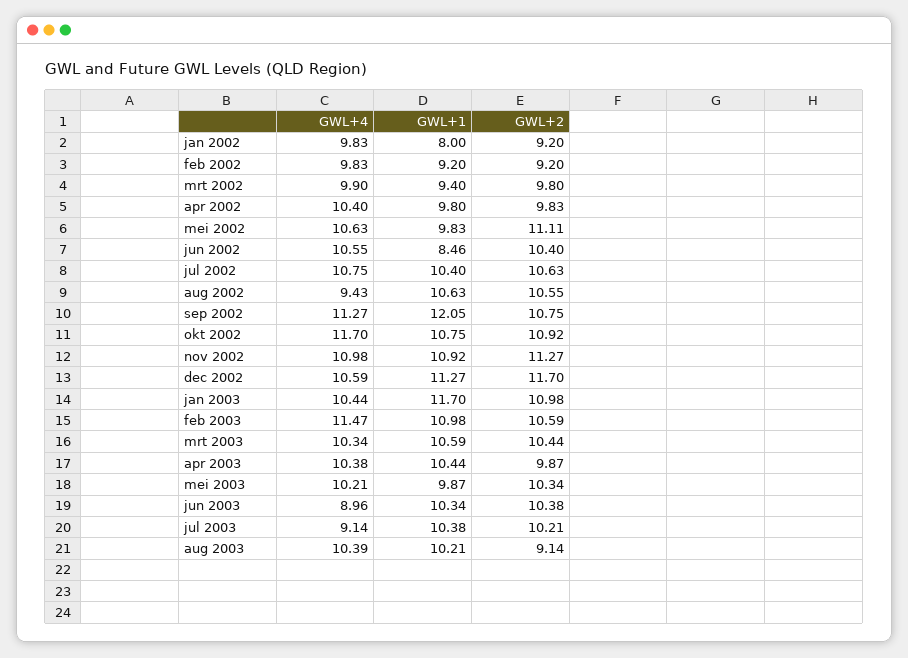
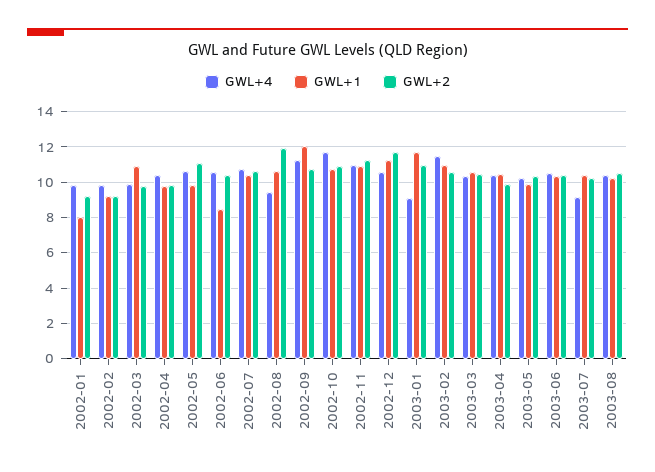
GWL+1, mrt 2002: 9.4 -> 11
GWL+2, aug 2002: 10.55 -> 12
GWL+4, jan 2003: 10.44 -> 9
GWL+4, jun 2003: 8.96 -> 10.5
GWL+2, aug 2003: 9.14 -> 10.5

